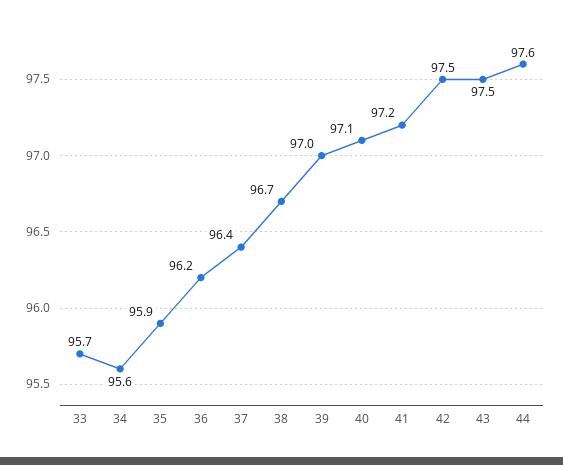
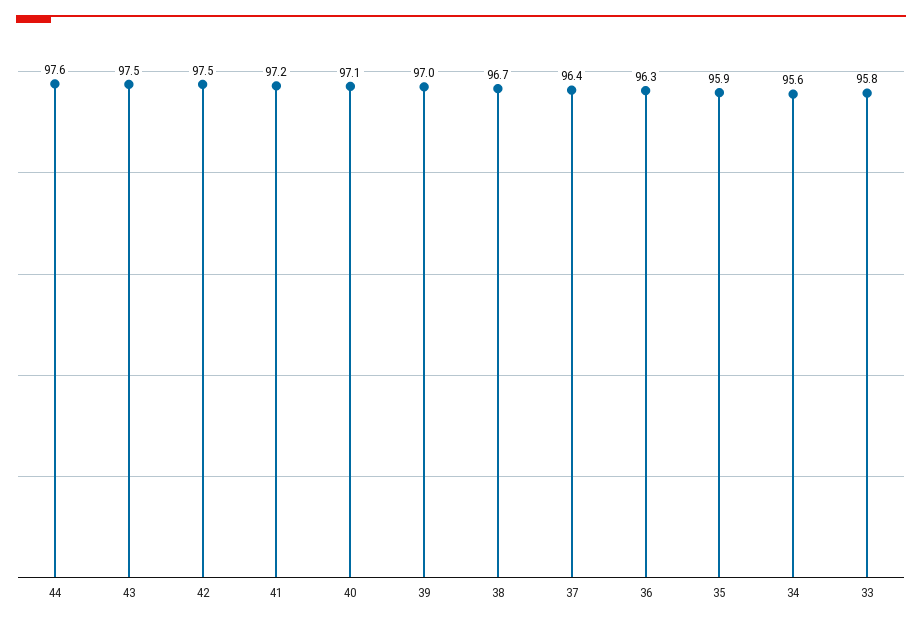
33: 95.7 -> 95.8
36: 96.2 -> 96.3

